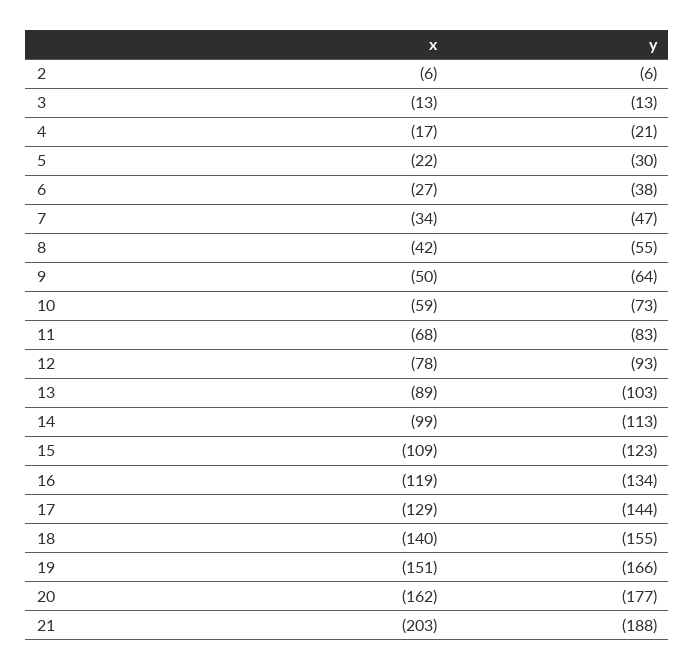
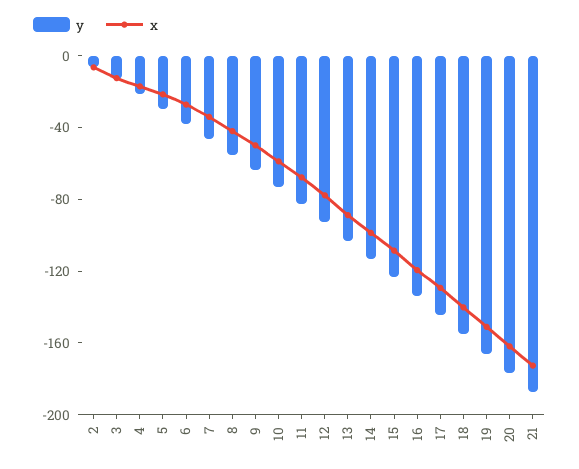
x, 21: -203 -> -170

